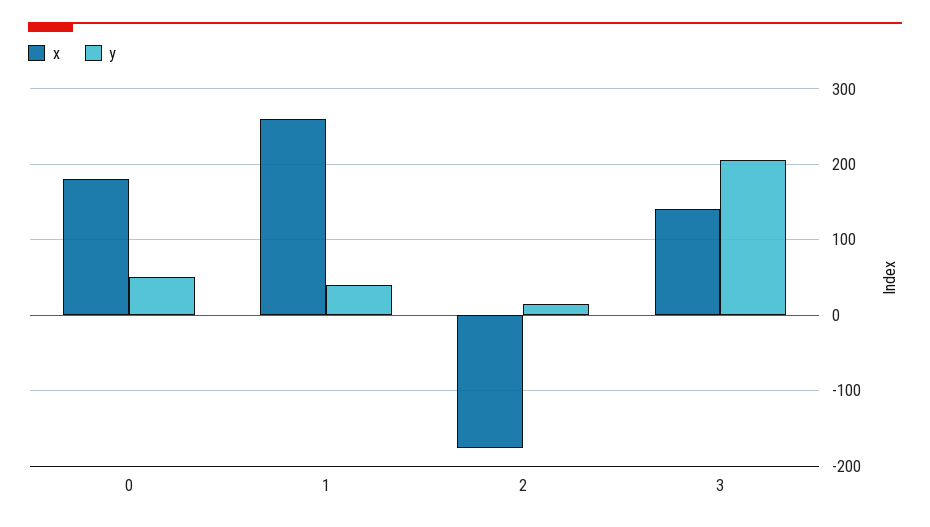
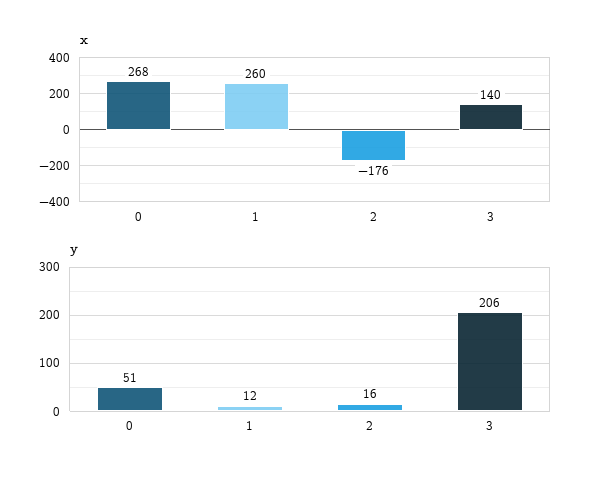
x, 0: 180 -> 268
y, 1: 40 -> 12

